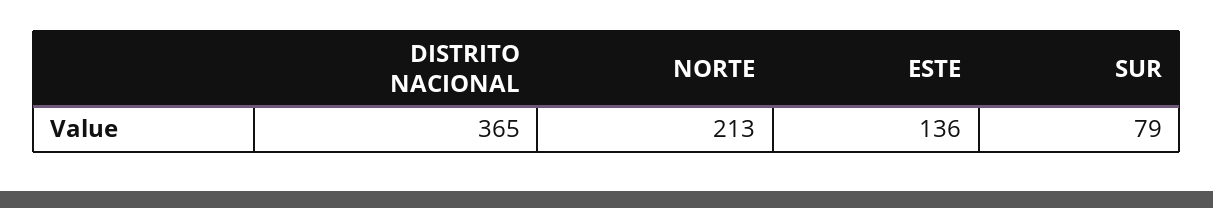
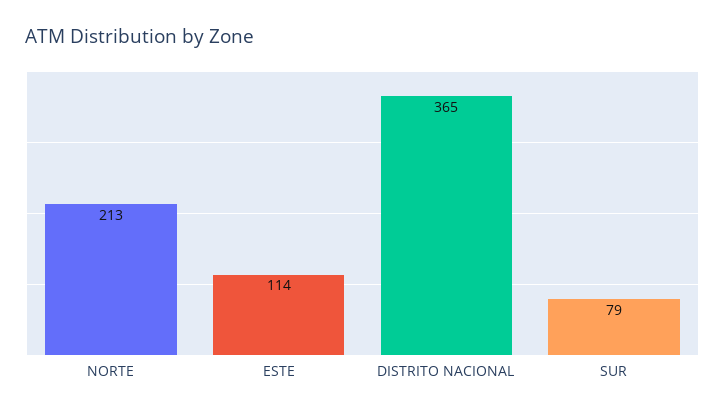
ESTE: 136 -> 114

